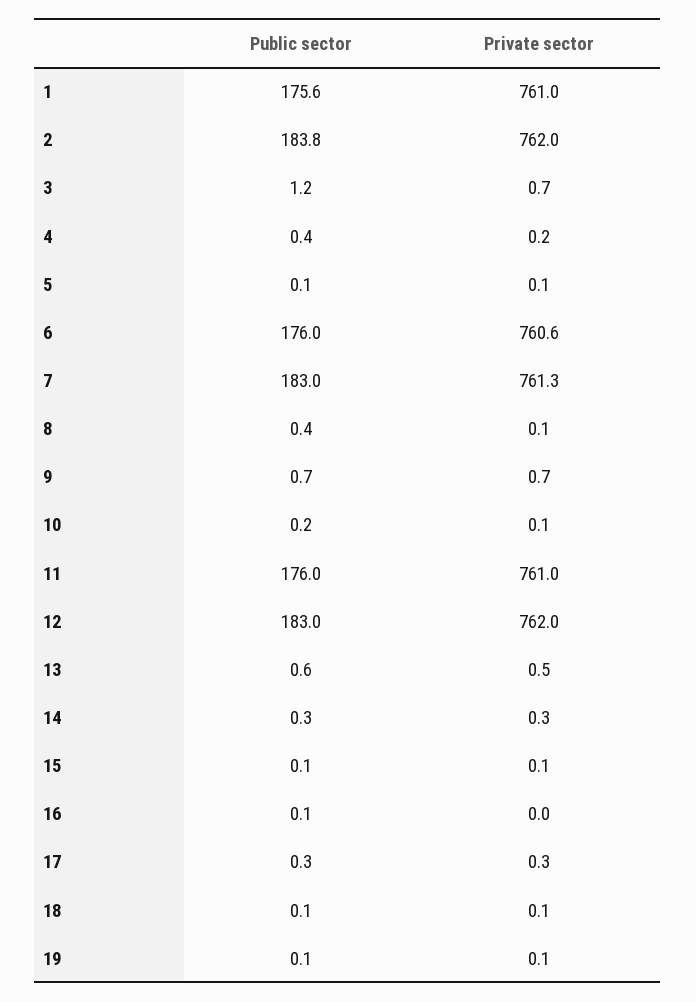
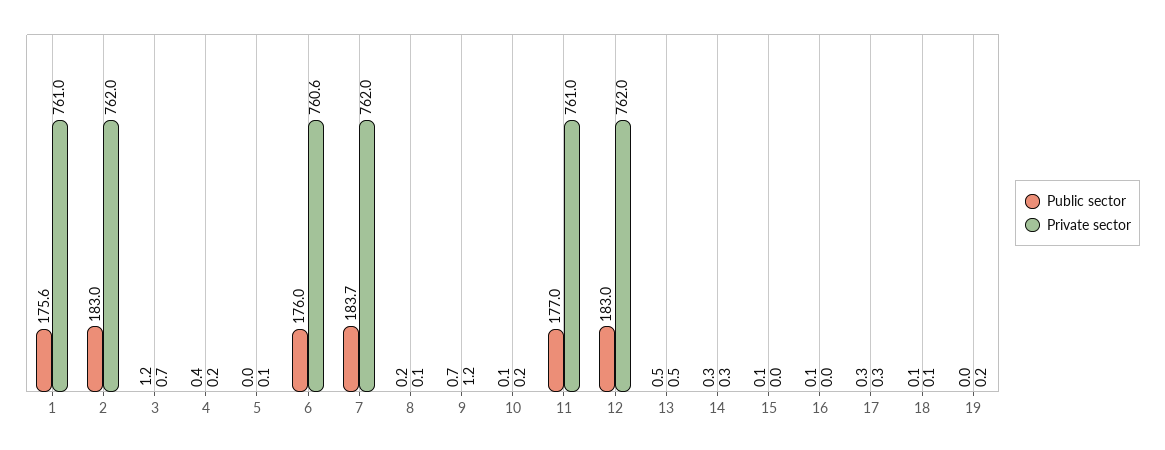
Public sector, 2: 183.8 -> 183
Public sector, 5: 0.1 -> 0
Public sector, 7: 183 -> 183.7
Private sector, 7: 761.3 -> 762
Public sector, 8: 0.4 -> 0.2
Private sector, 9: 0.7 -> 1.2
Public sector, 10: 0.2 -> 0.1
Private sector, 10: 0.1 -> 0.2
Public sector, 11: 176 -> 177
Public sector, 13: 0.6 -> 0.5
Private sector, 15: 0.1 -> 0
Public sector, 19: 0.1 -> 0
Private sector, 19: 0.1 -> 0.2

